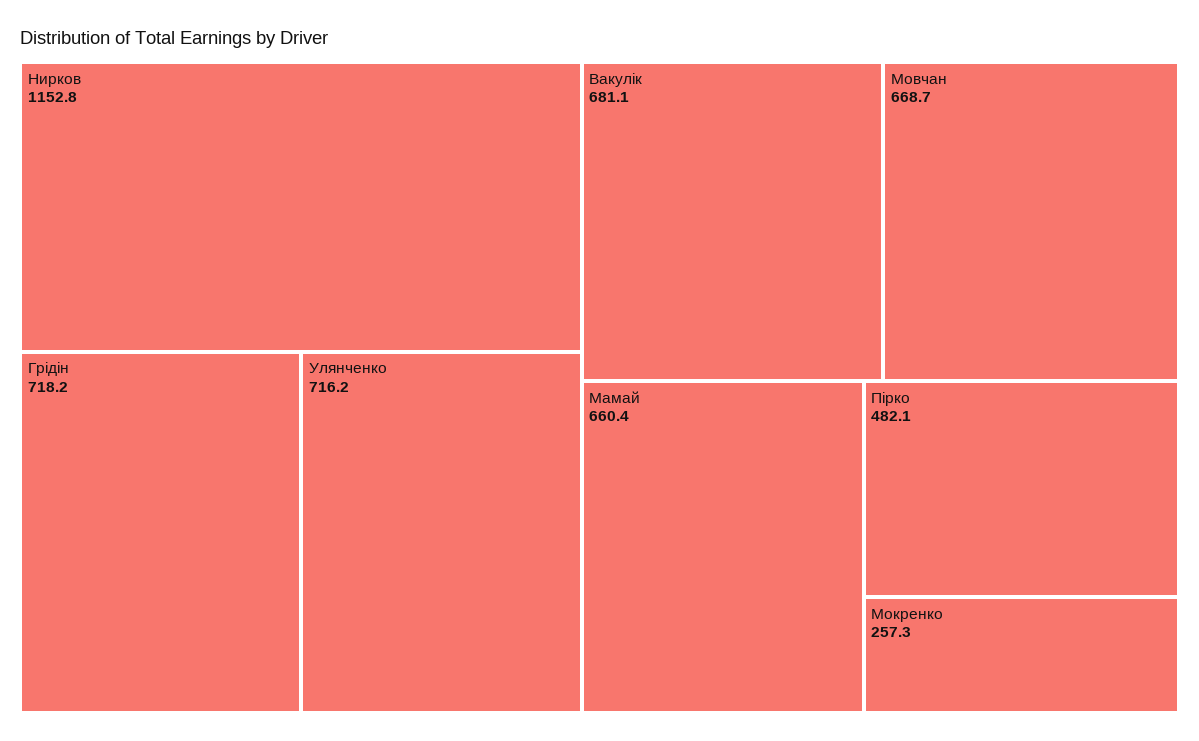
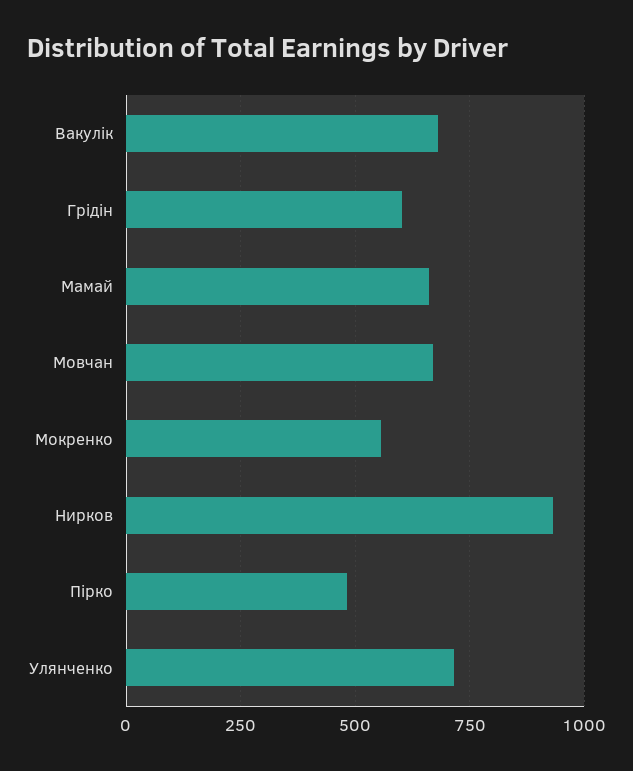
Нирков: 1152.8 -> 925
Грідін: 718.2 -> 600
Мокренко: 257.3 -> 550

